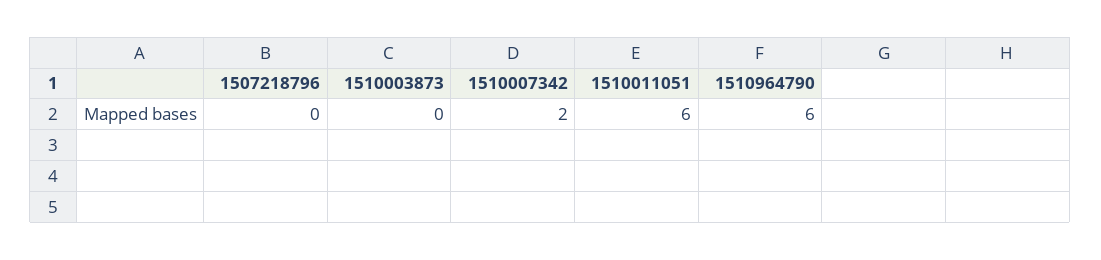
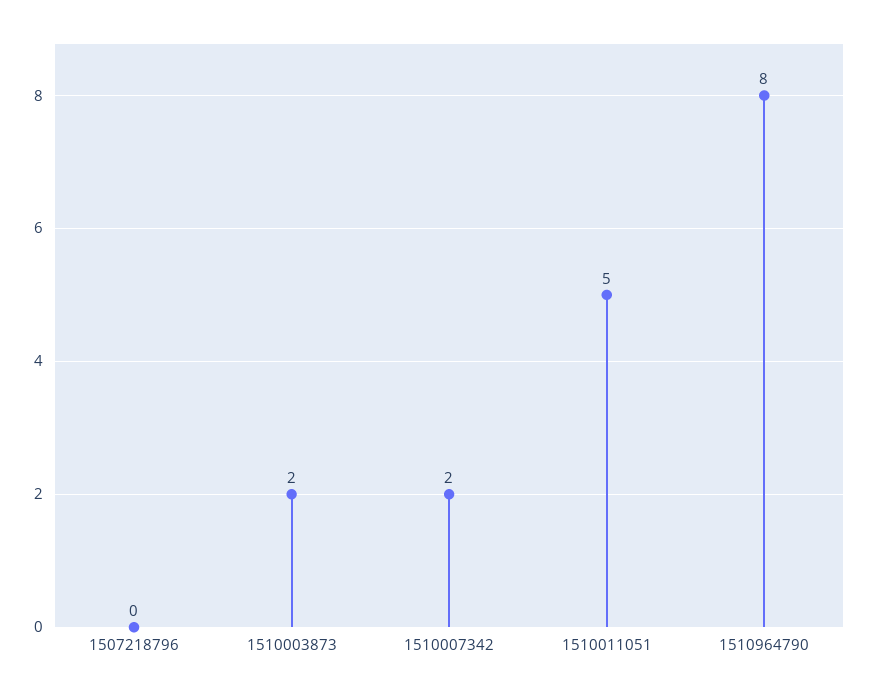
1510003873: 0 -> 2
1510011051: 6 -> 5
1510964790: 6 -> 8

